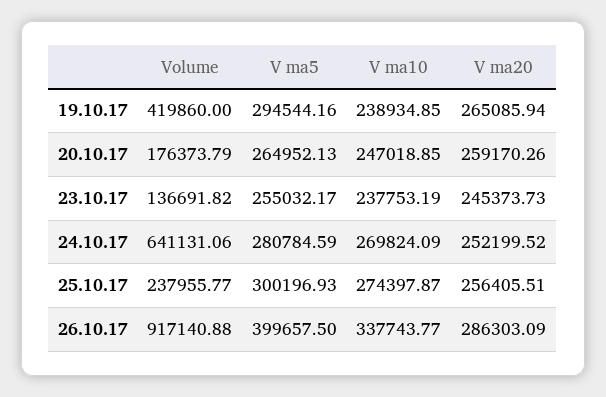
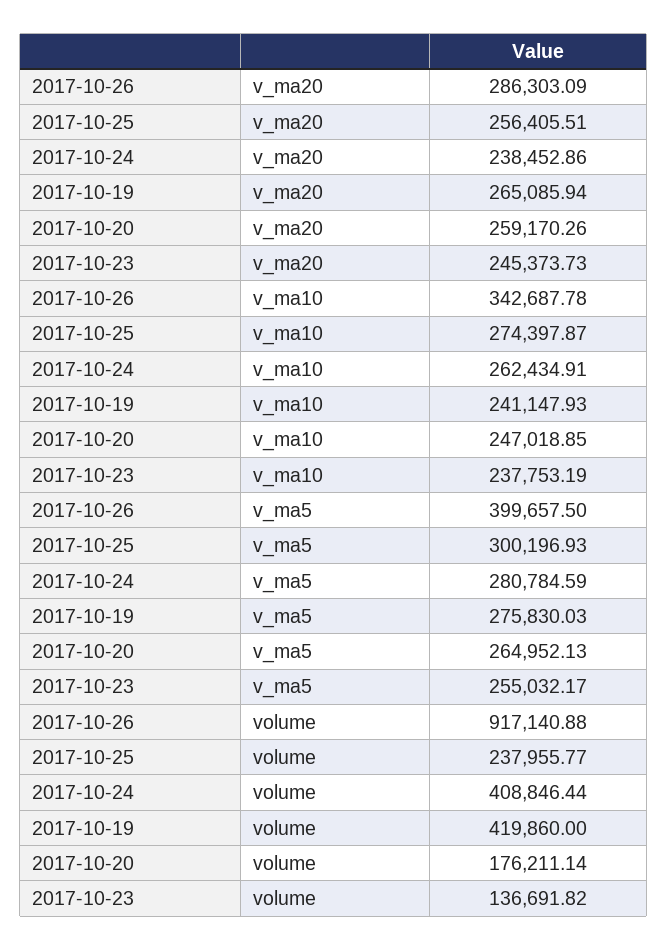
V ma5, 19.10.17: 294544.16 -> 275830.03
V ma10, 19.10.17: 238934.85 -> 241147.93
Volume, 20.10.17: 176373.79 -> 176211.14
Volume, 24.10.17: 641131.06 -> 408846.44
V ma10, 24.10.17: 269824.09 -> 262434.91
V ma20, 24.10.17: 252199.52 -> 238452.86
V ma10, 26.10.17: 337743.77 -> 342687.78

